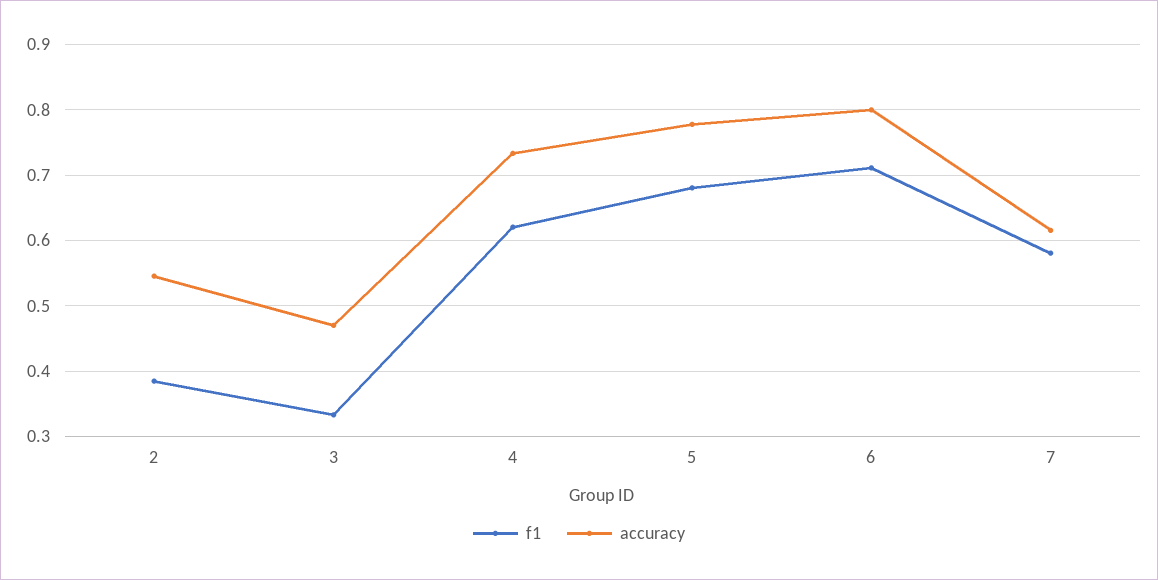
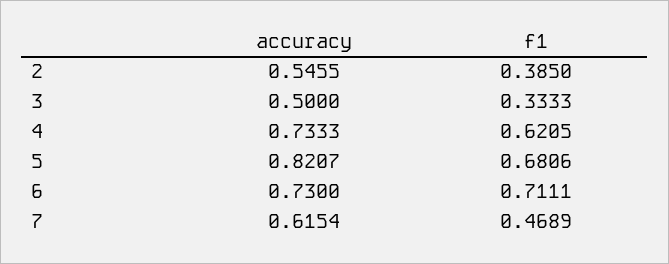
accuracy, 3: 0.47 -> 0.5
accuracy, 5: 0.78 -> 0.8207
accuracy, 6: 0.8 -> 0.73
f1, 7: 0.58 -> 0.4689

